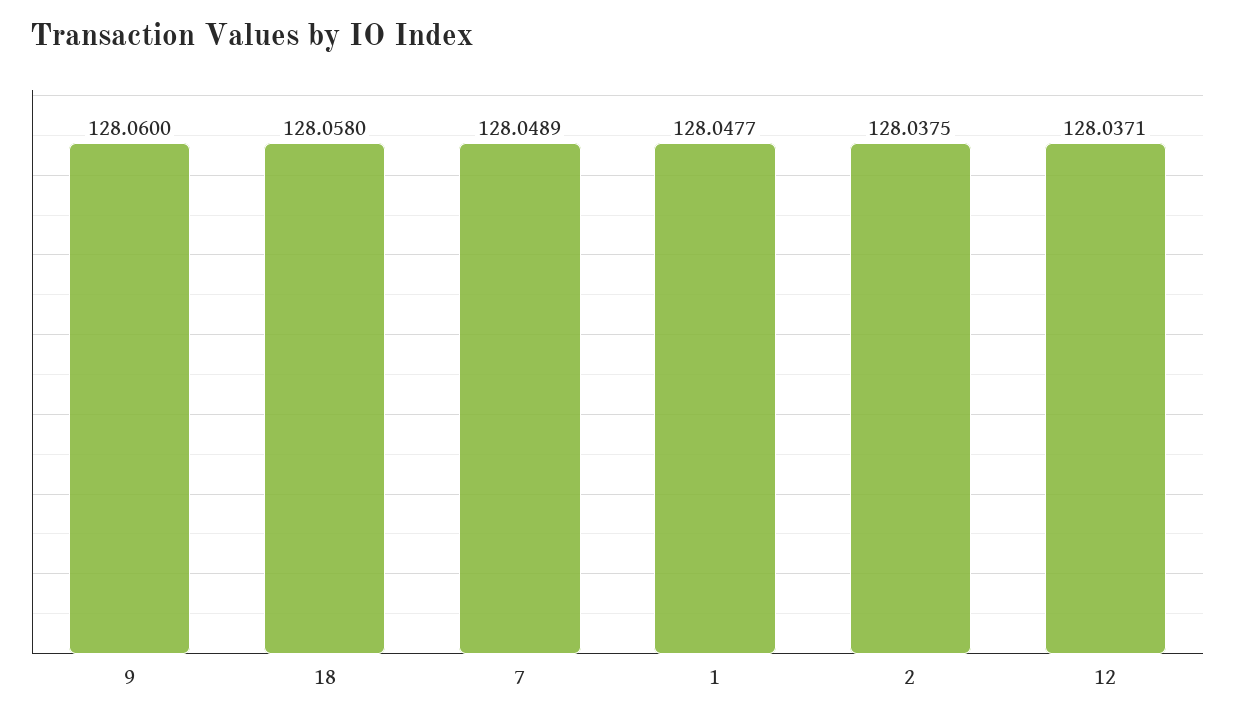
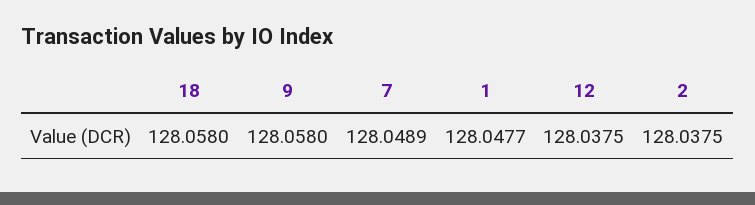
9: 128.06 -> 128.058
12: 128.0371 -> 128.0375

